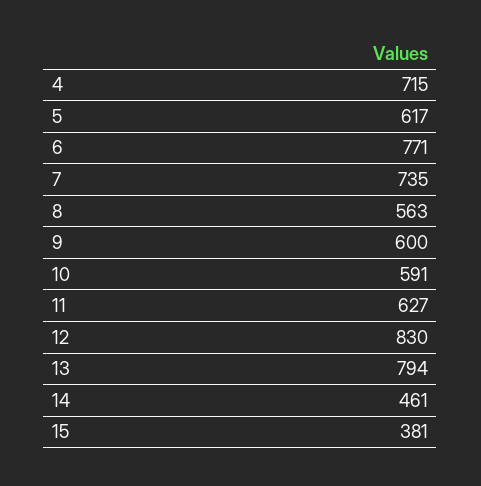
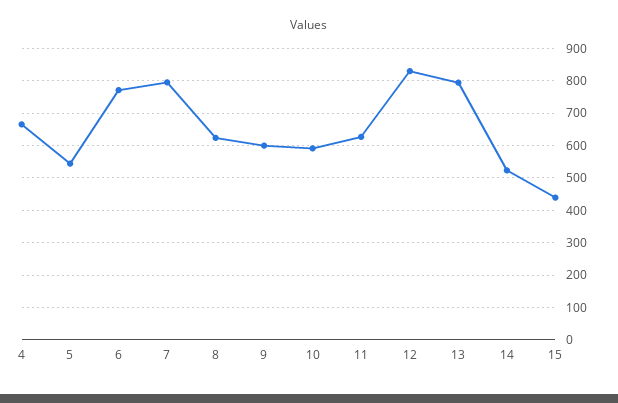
4: 715 -> 660
5: 617 -> 540
7: 735 -> 800
8: 563 -> 620
14: 461 -> 520
15: 381 -> 440

